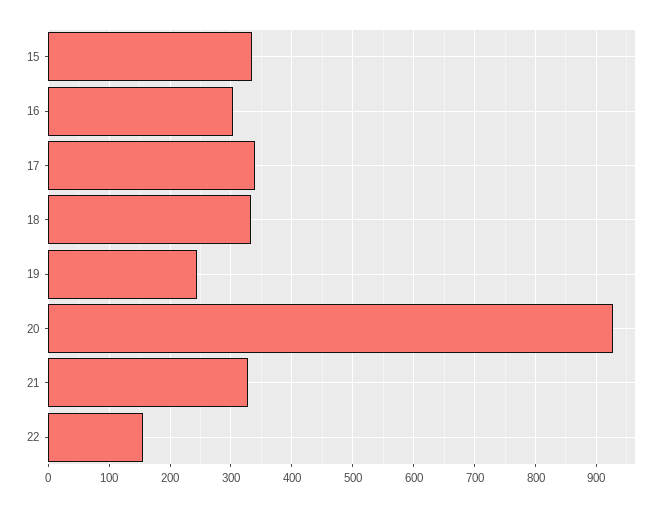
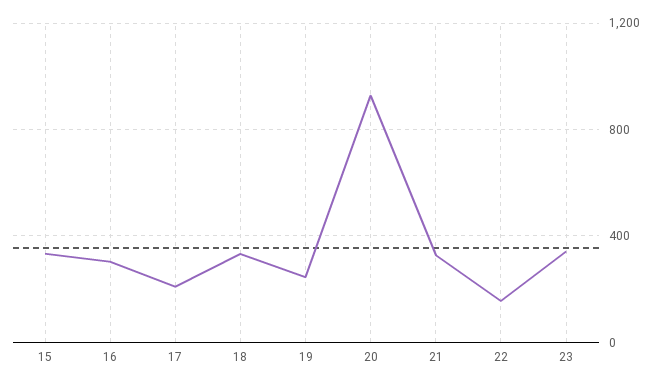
17: 340 -> 200
23: none -> 350

